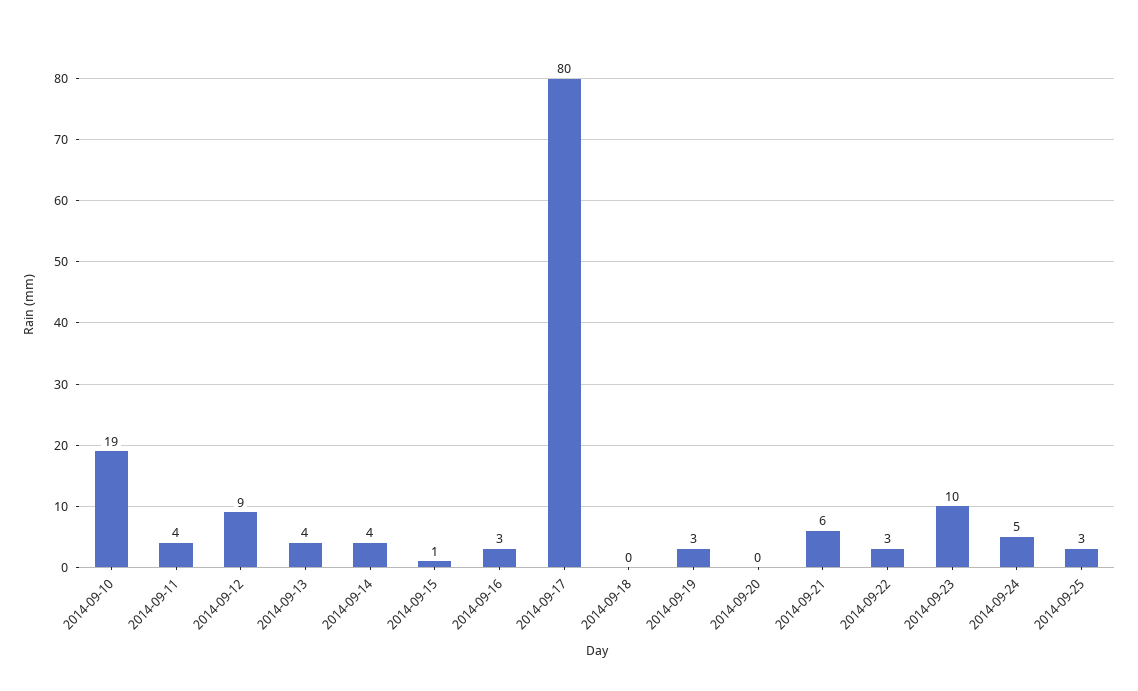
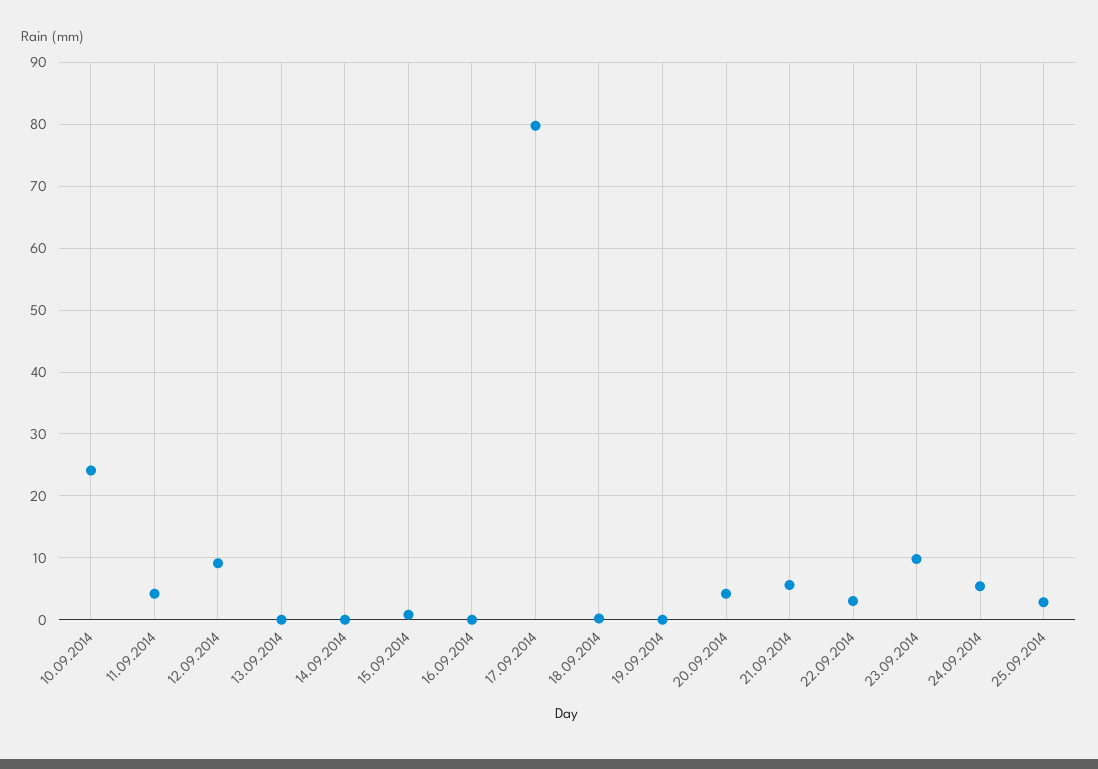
2014-09-10: 19 -> 24
2014-09-13: 4 -> 0
2014-09-14: 4 -> 0
2014-09-16: 3 -> 0
2014-09-19: 3 -> 0
2014-09-20: 0 -> 4

